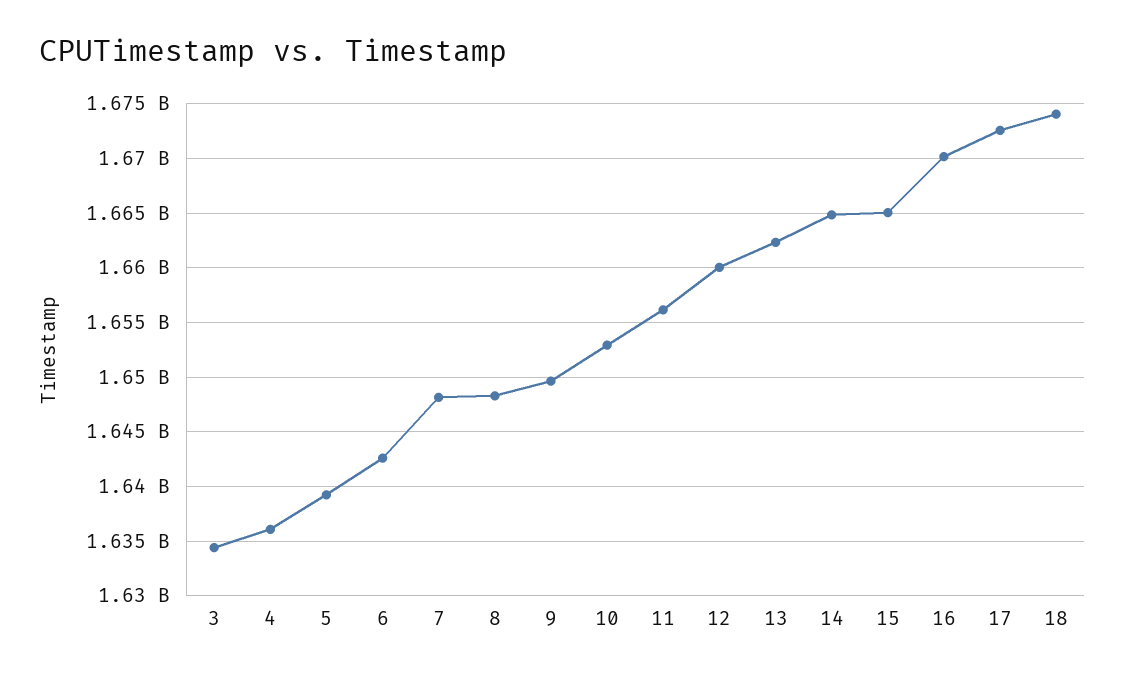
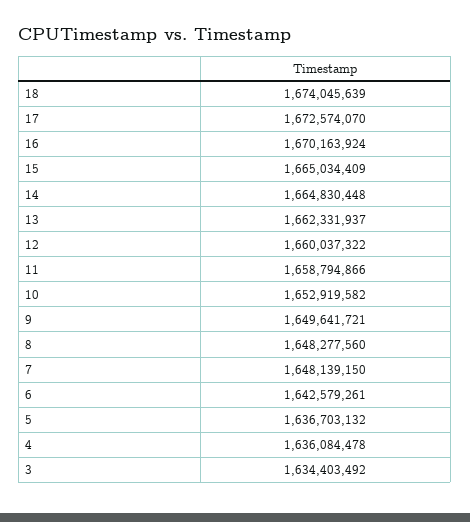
5: 1639000000 -> 1636703132
11: 1656000000 -> 1658794866

